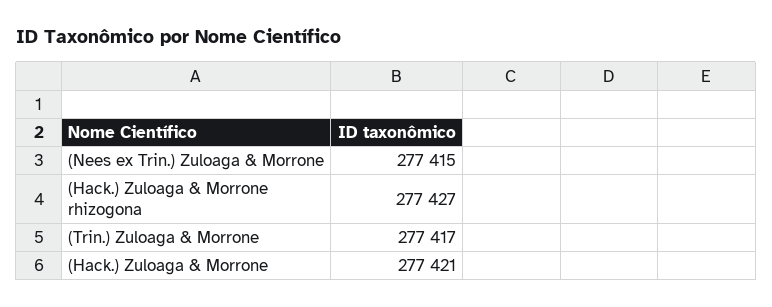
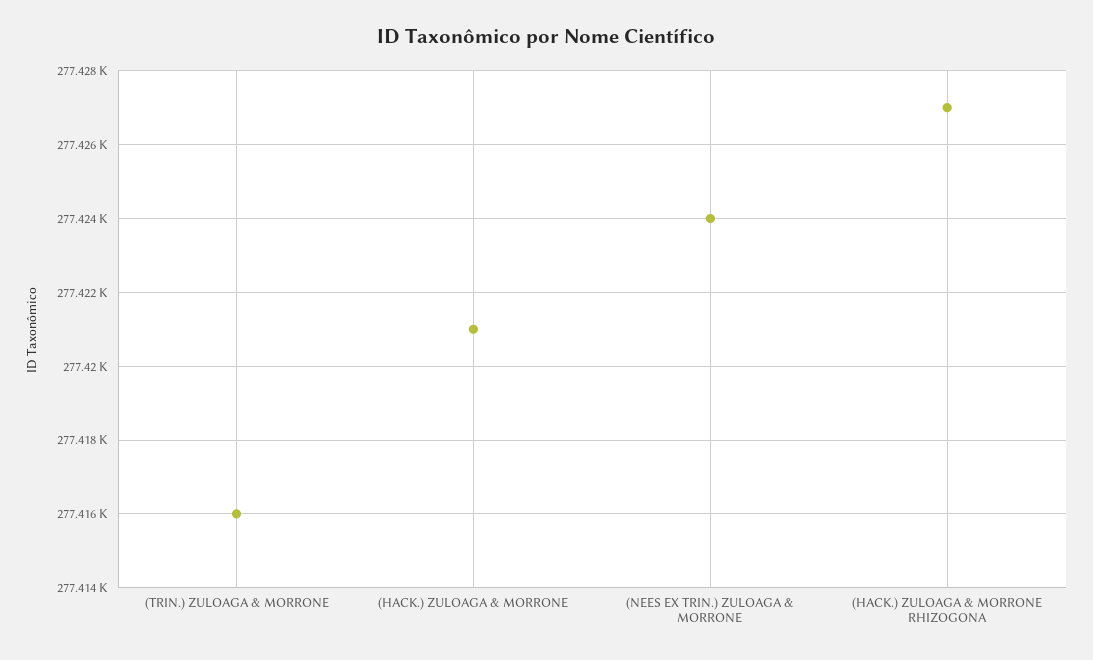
(Nees ex Trin.) Zuloaga & Morrone: 277415 -> 277424
(Trin.) Zuloaga & Morrone: 277417 -> 277416

